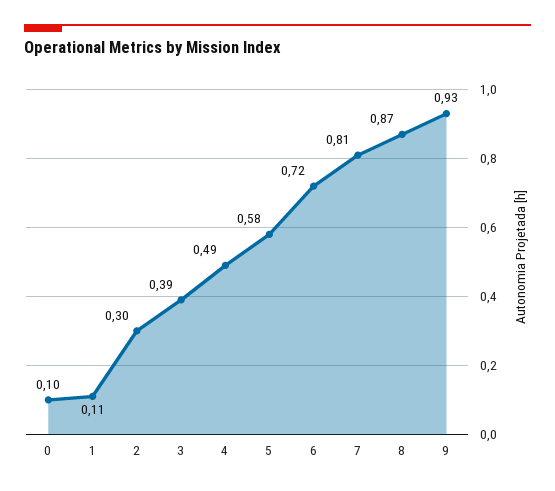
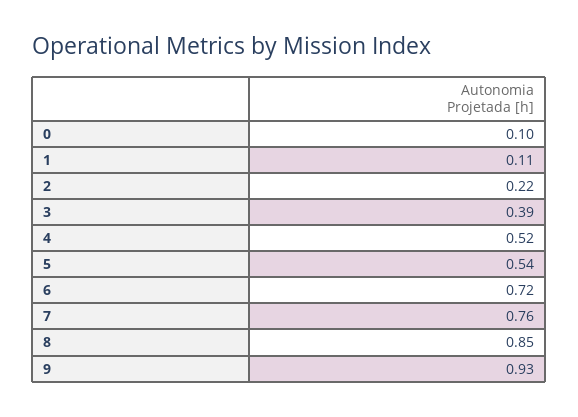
2: 0.3 -> 0.22
4: 0.49 -> 0.52
5: 0.58 -> 0.54
7: 0.81 -> 0.76
8: 0.87 -> 0.85

